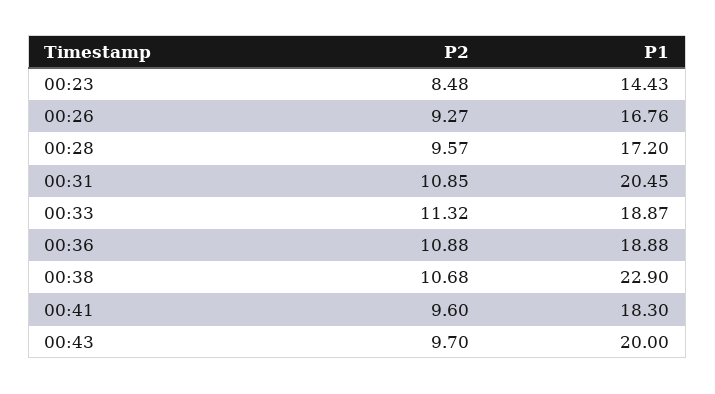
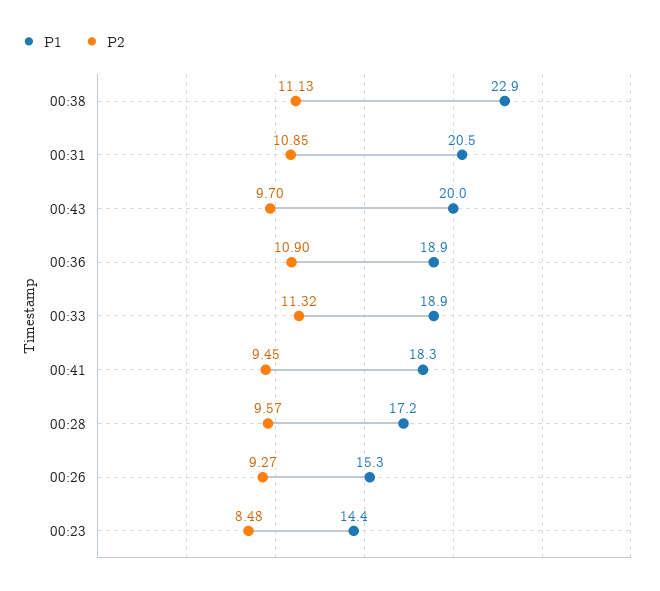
P1, 00:26: 16.76 -> 15.3
P2, 00:36: 10.88 -> 10.9
P2, 00:38: 10.68 -> 11.13
P2, 00:41: 9.6 -> 9.45

